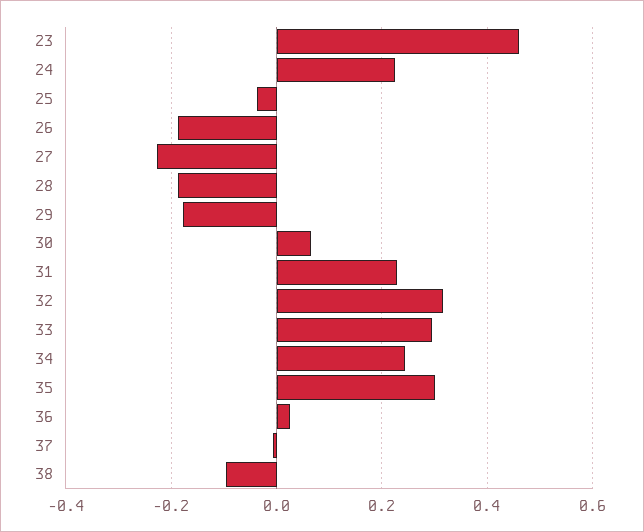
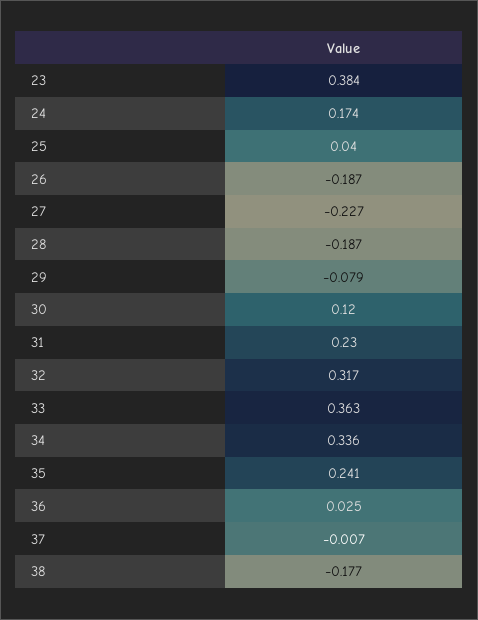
23: 0.46 -> 0.384
24: 0.22 -> 0.174
25: -0.04 -> 0.04
29: -0.18 -> -0.079
30: 0.06 -> 0.12
33: 0.3 -> 0.363
34: 0.24 -> 0.336
35: 0.3 -> 0.241
38: -0.1 -> -0.177

